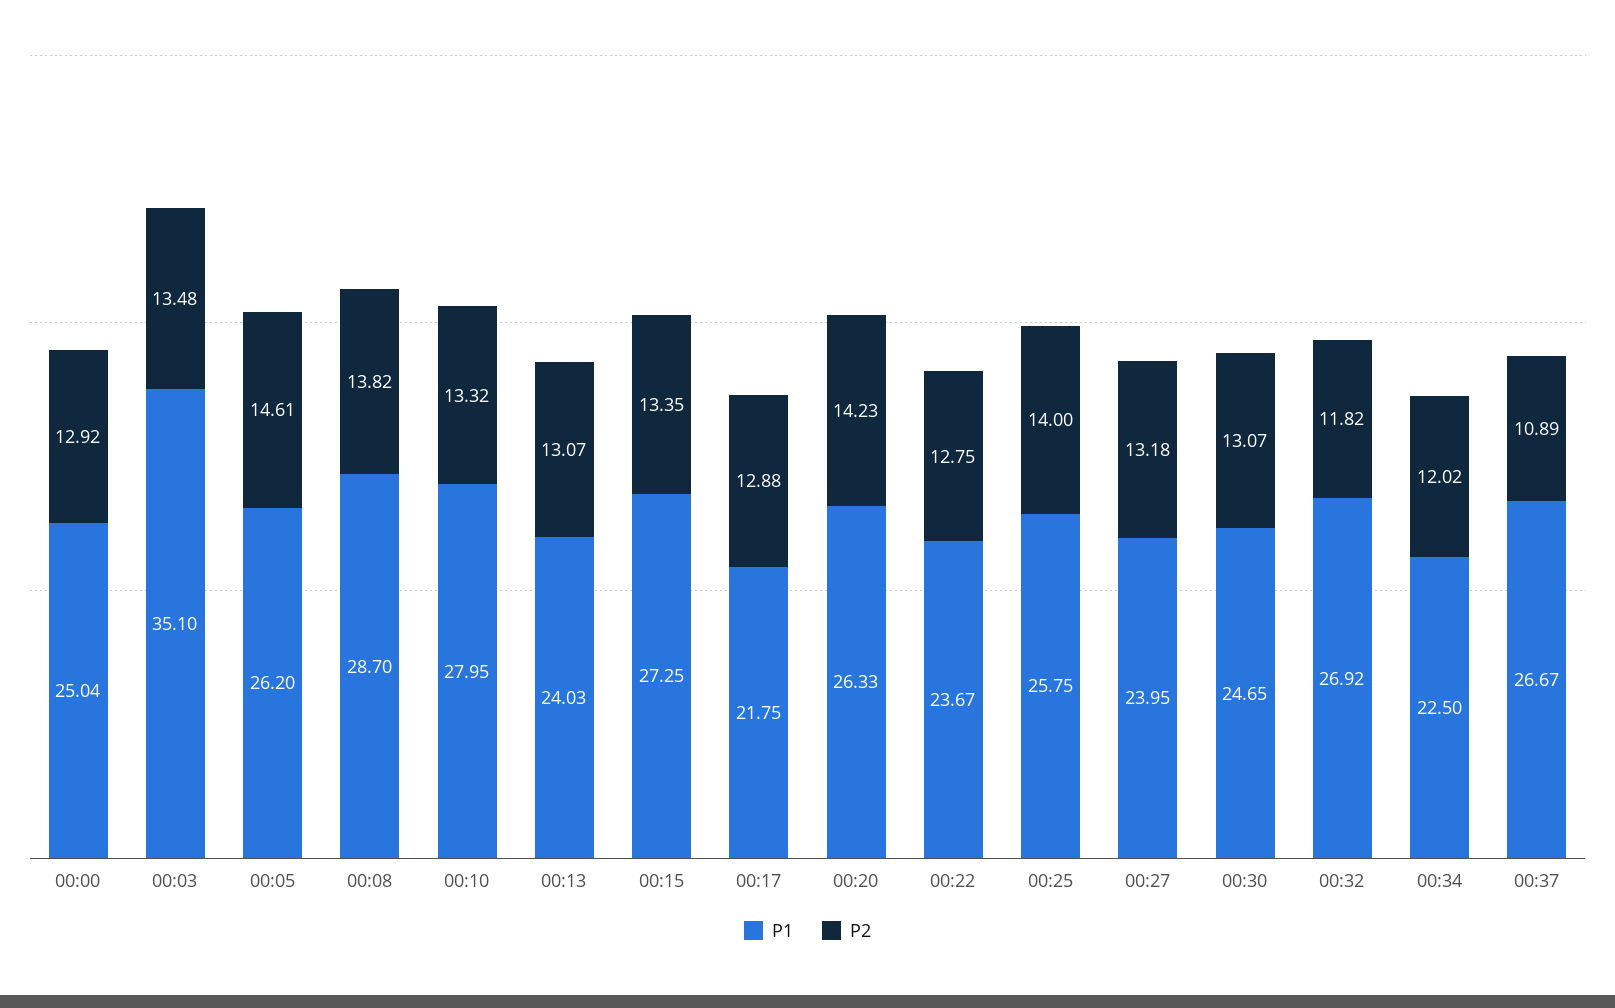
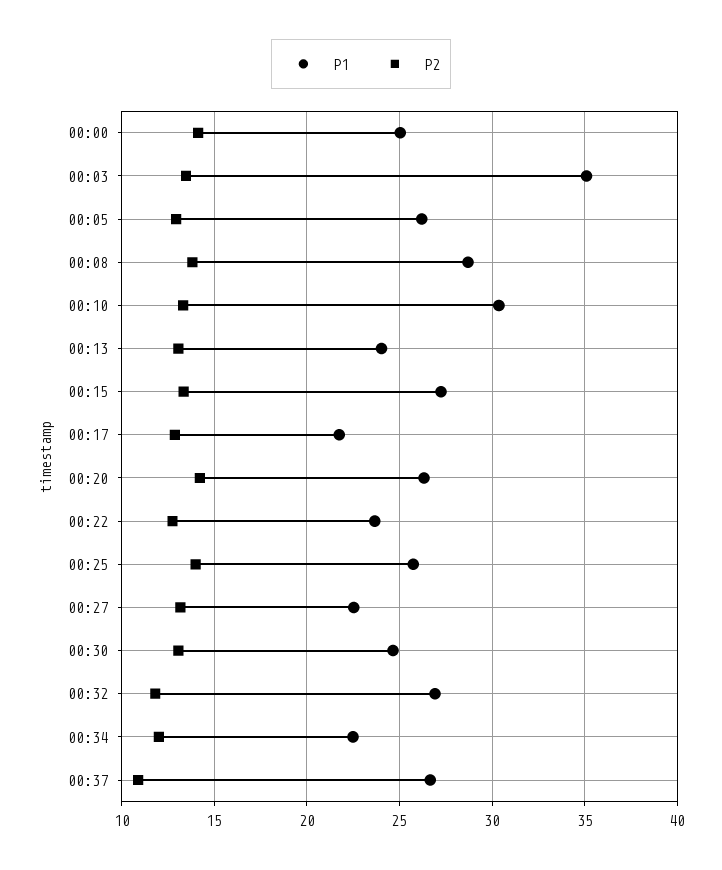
P2, 00:00: 12.92 -> 14
P2, 00:05: 14.61 -> 13
P1, 00:10: 27.95 -> 30.5
P1, 00:27: 23.95 -> 22.5

